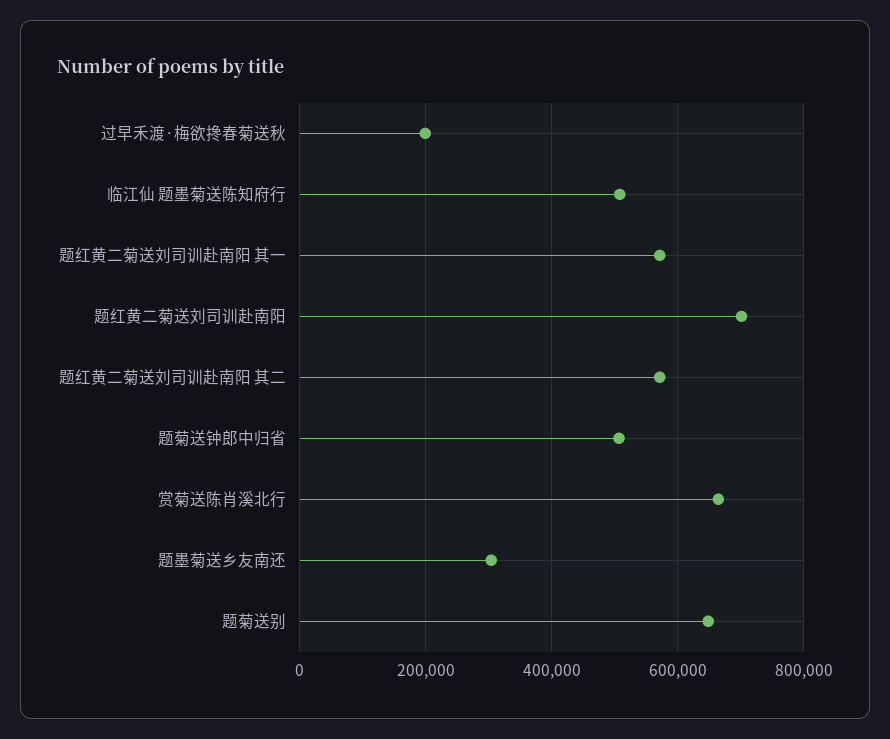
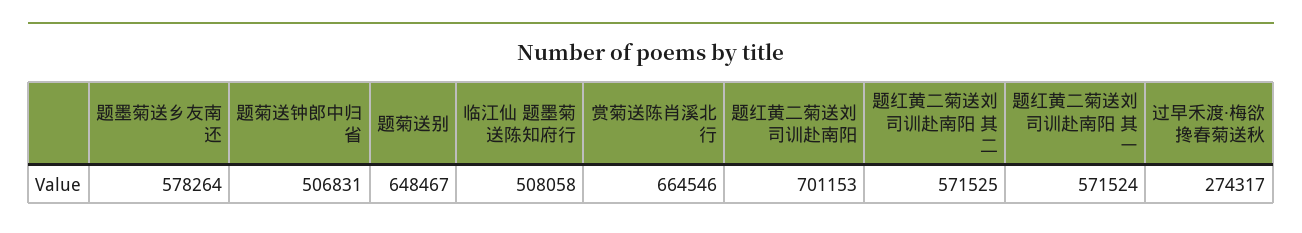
过早禾渡·梅欲搀春菊送秋: 200000 -> 274317
题墨菊送乡友南还: 300000 -> 578264

